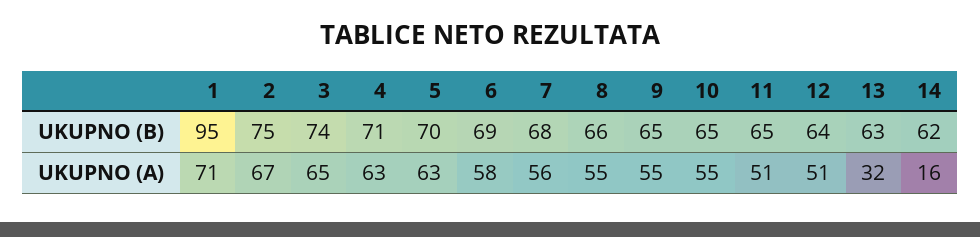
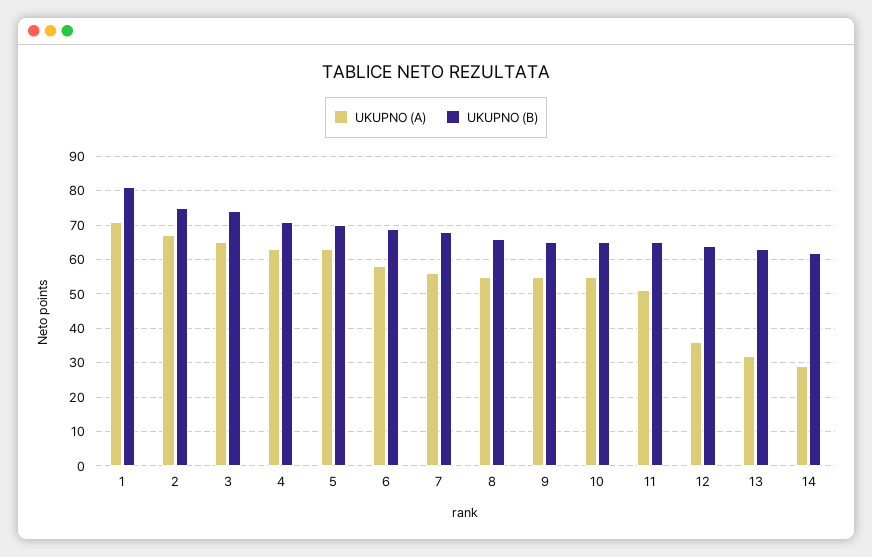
UKUPNO (B), 1: 95 -> 80
UKUPNO (A), 12: 51 -> 35
UKUPNO (A), 14: 16 -> 30

